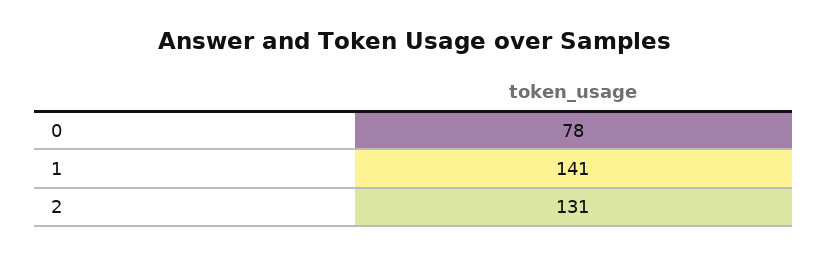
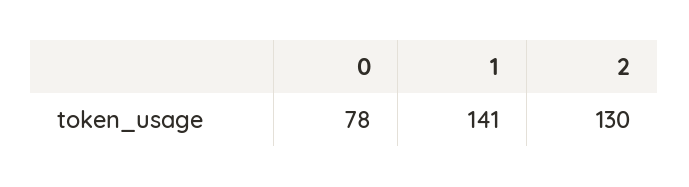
2: 131 -> 130

